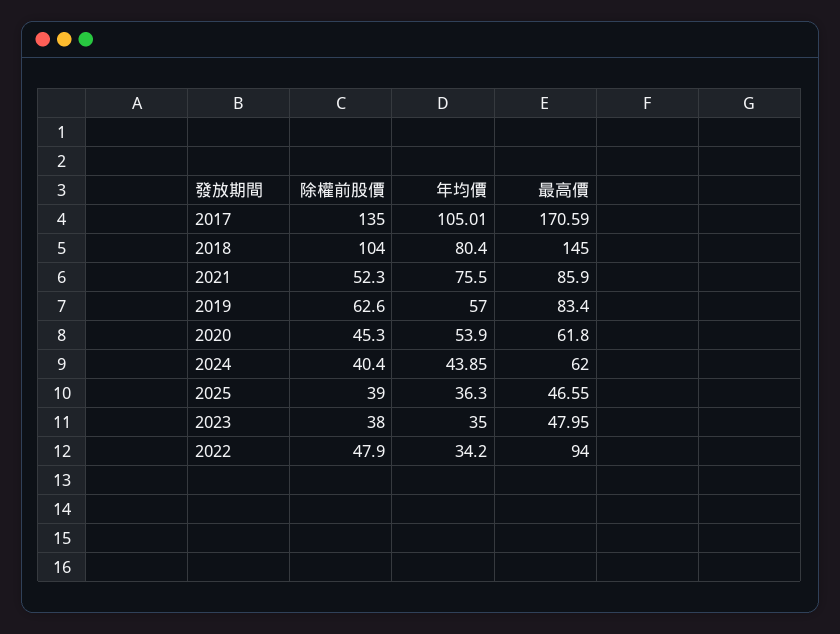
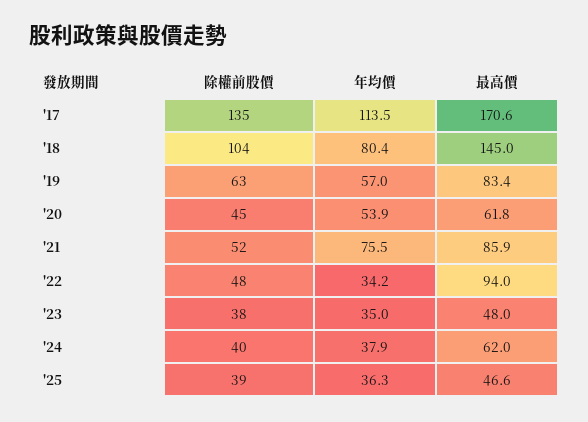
年均價, 2017: 105.01 -> 113.5
年均價, 2024: 43.85 -> 37.9

